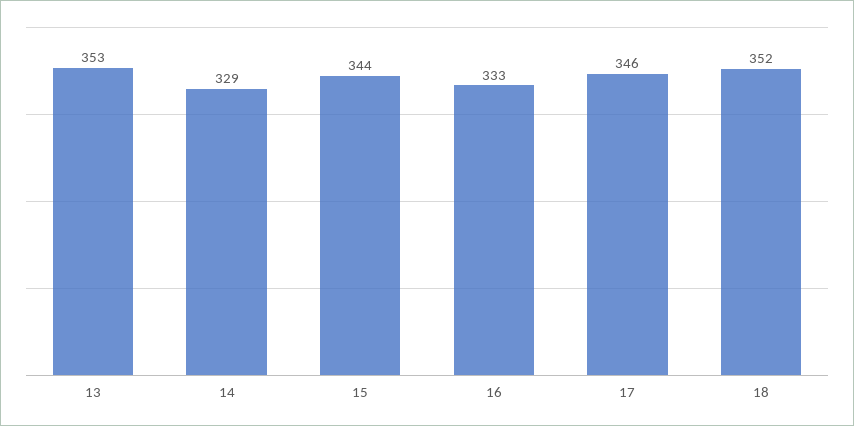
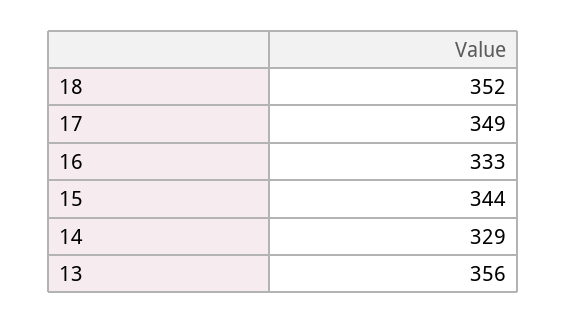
13: 353 -> 356
17: 346 -> 349

